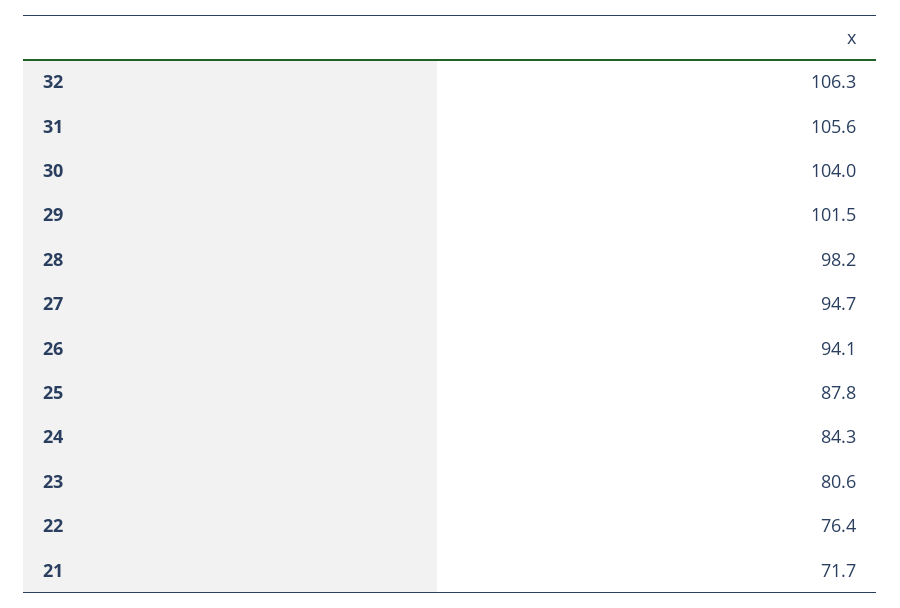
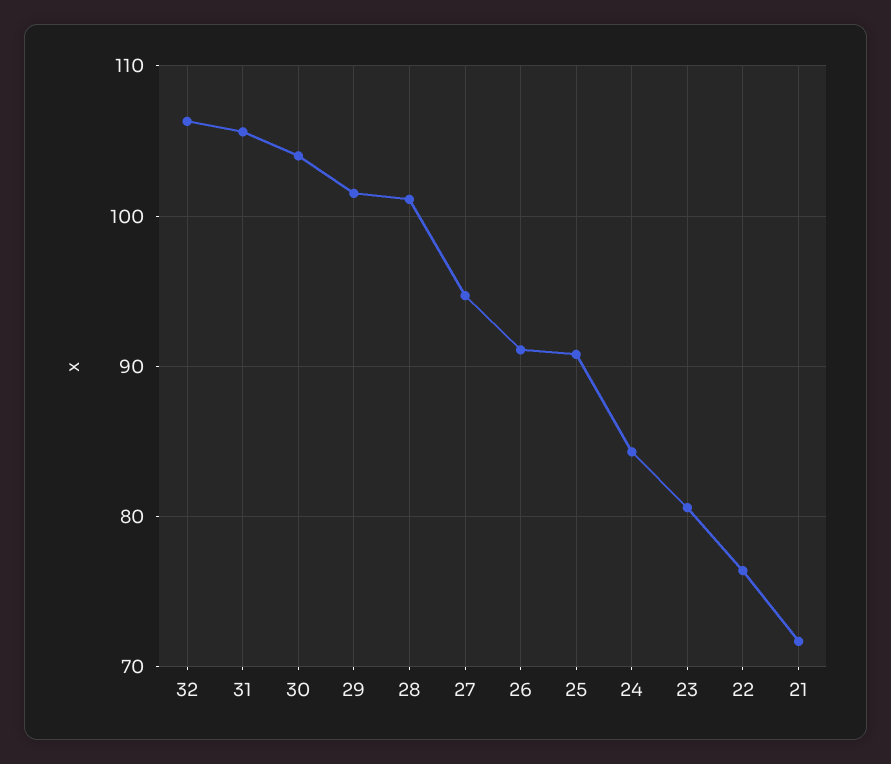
28: 98.2 -> 101
26: 94.1 -> 91
25: 87.8 -> 91

